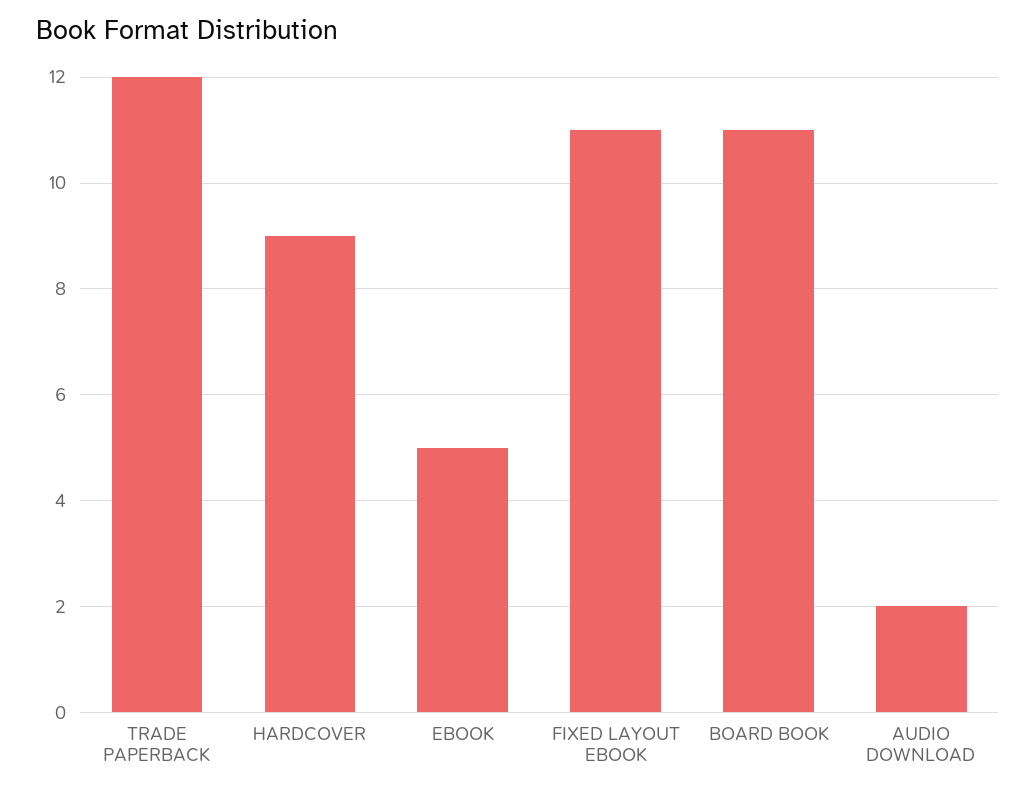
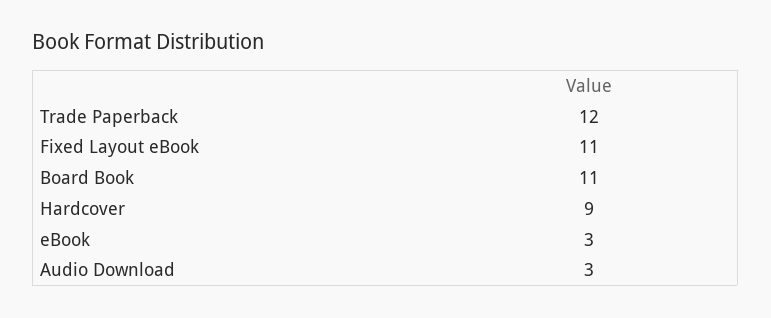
EBOOK: 5 -> 3
AUDIO DOWNLOAD: 2 -> 3

